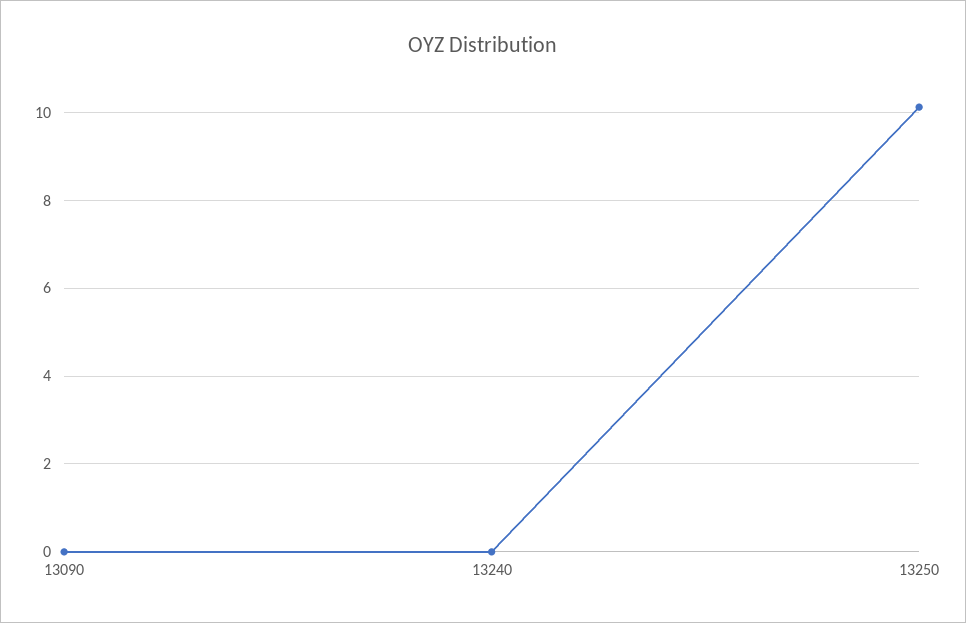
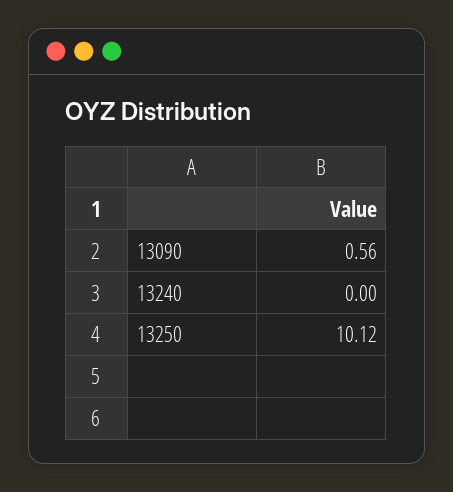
13090: 0 -> 0.56

